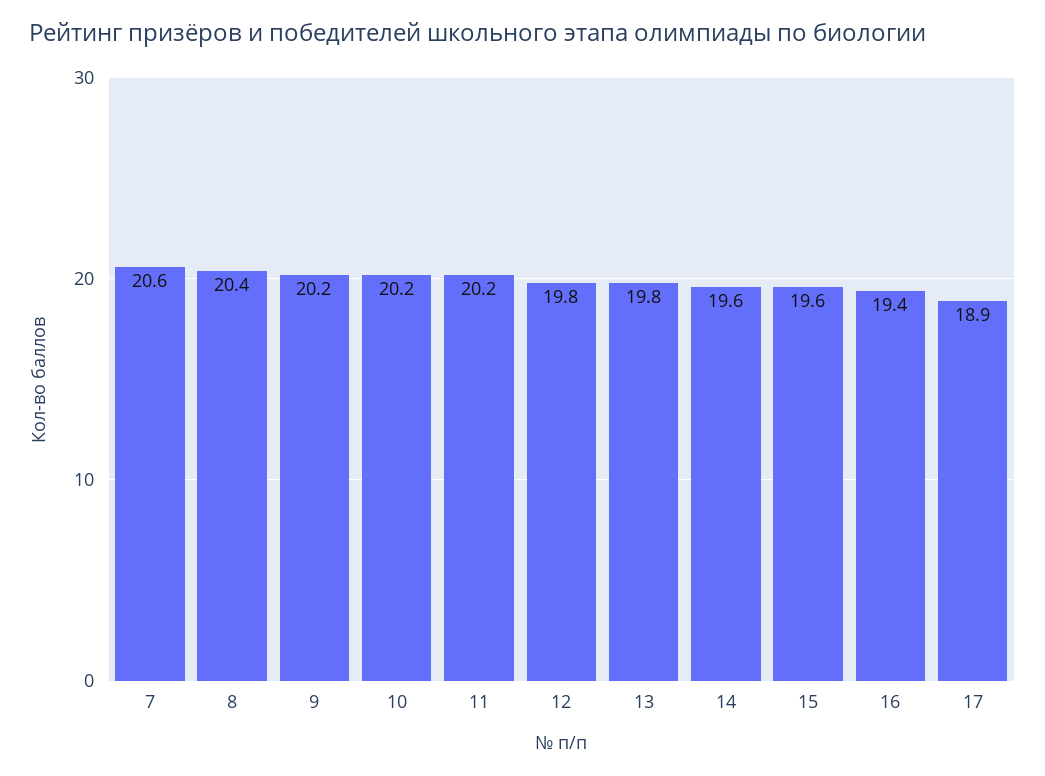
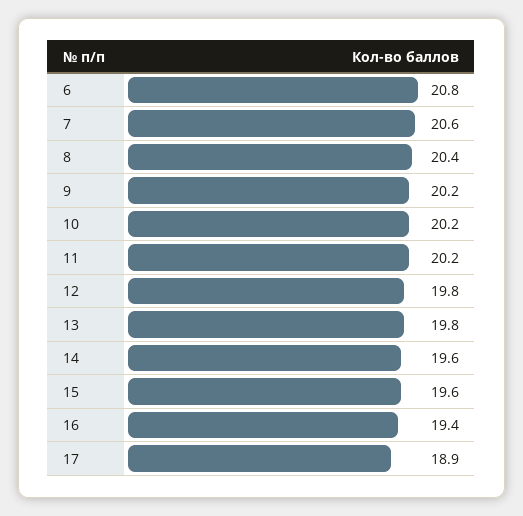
6: none -> 20.8

